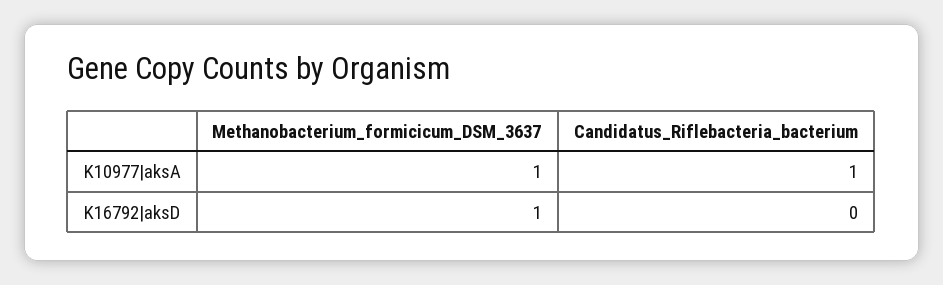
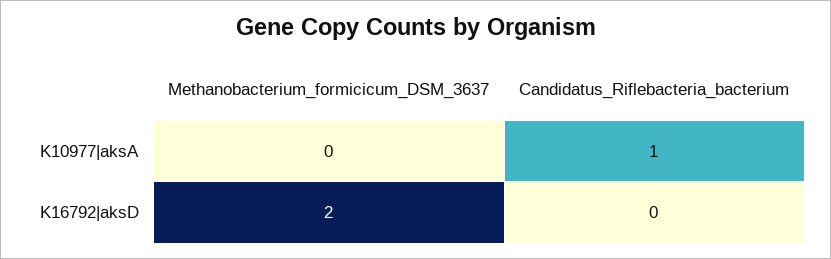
Methanobacterium_formicicum_DSM_3637, K10977|aksA: 1 -> 0
Methanobacterium_formicicum_DSM_3637, K16792|aksD: 1 -> 2

